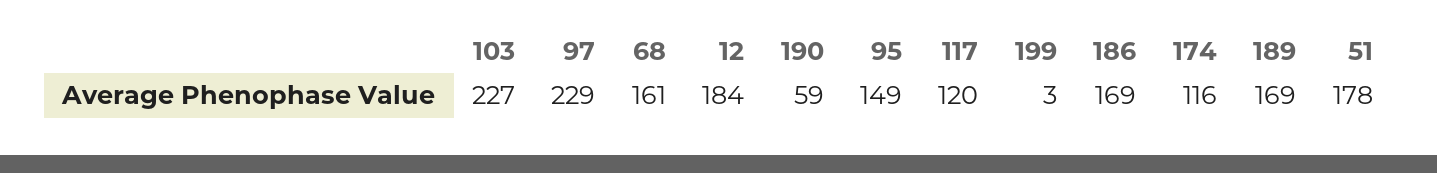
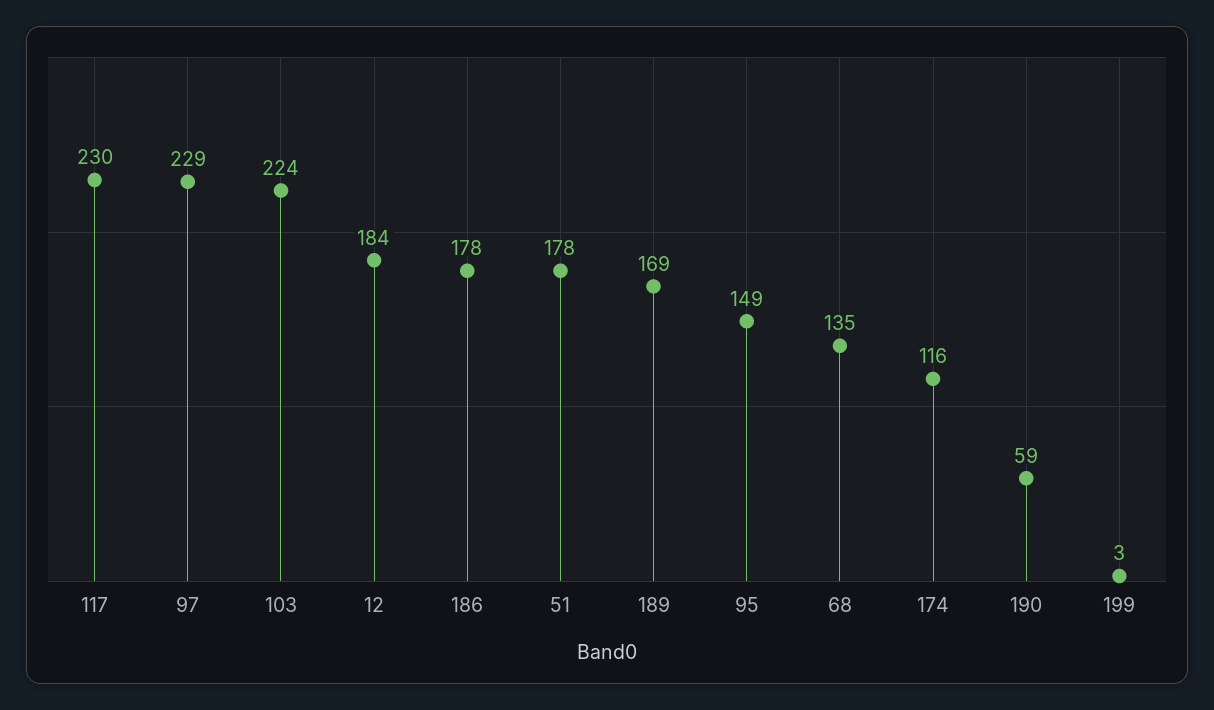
103: 227 -> 224
68: 161 -> 135
117: 120 -> 230
186: 169 -> 178

